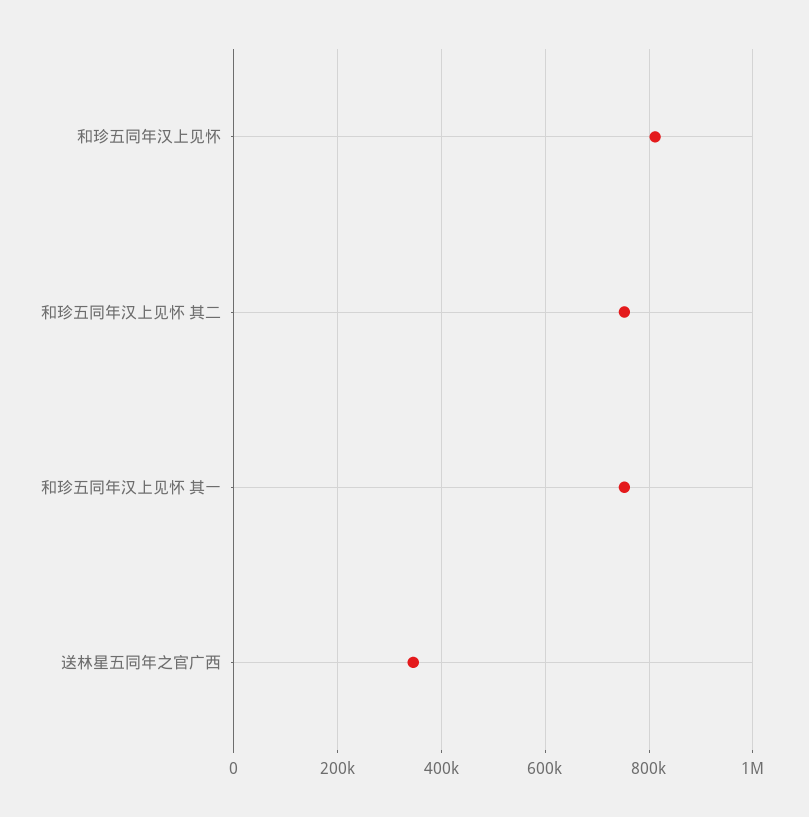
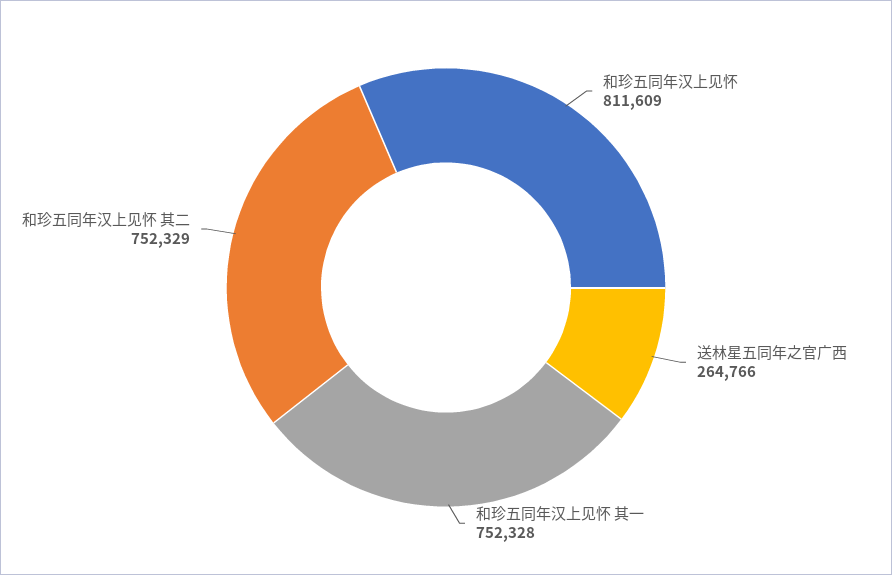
送林星五同年之官广西: 340000 -> 264766

